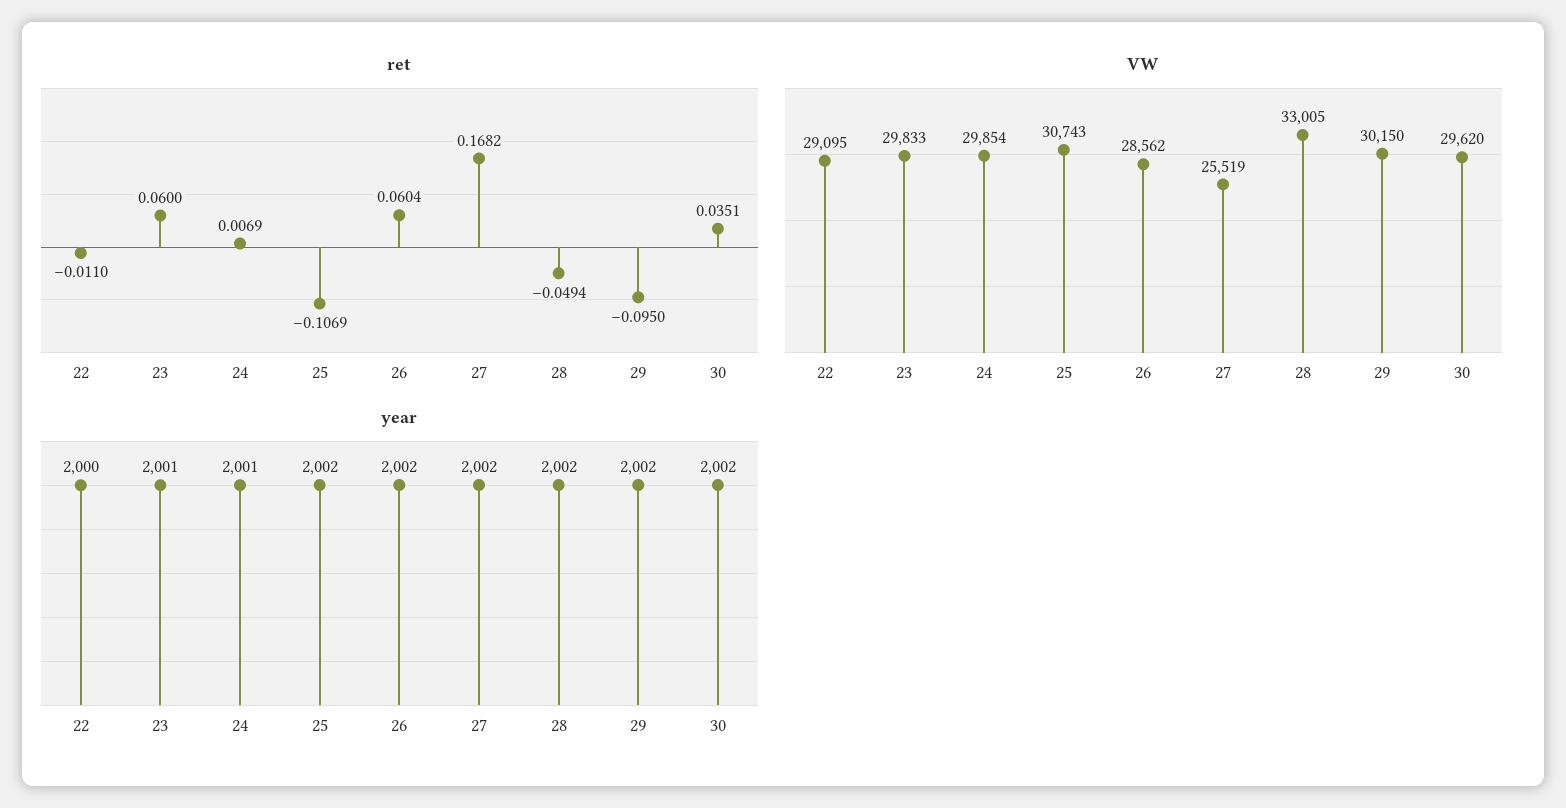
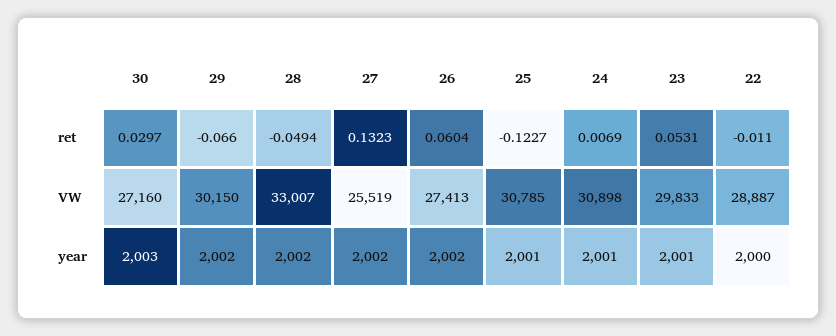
ret, 23: 0.06 -> 0.0531
ret, 25: -0.1069 -> -0.1227
ret, 27: 0.1682 -> 0.1323
ret, 29: -0.095 -> -0.066
ret, 30: 0.0351 -> 0.0297
VW, 22: 29095 -> 28887
VW, 24: 29854 -> 30898
VW, 25: 30743 -> 30785
VW, 26: 28562 -> 27413
VW, 28: 33005 -> 33007
VW, 30: 29620 -> 27160
year, 25: 2002 -> 2001
year, 30: 2002 -> 2003

